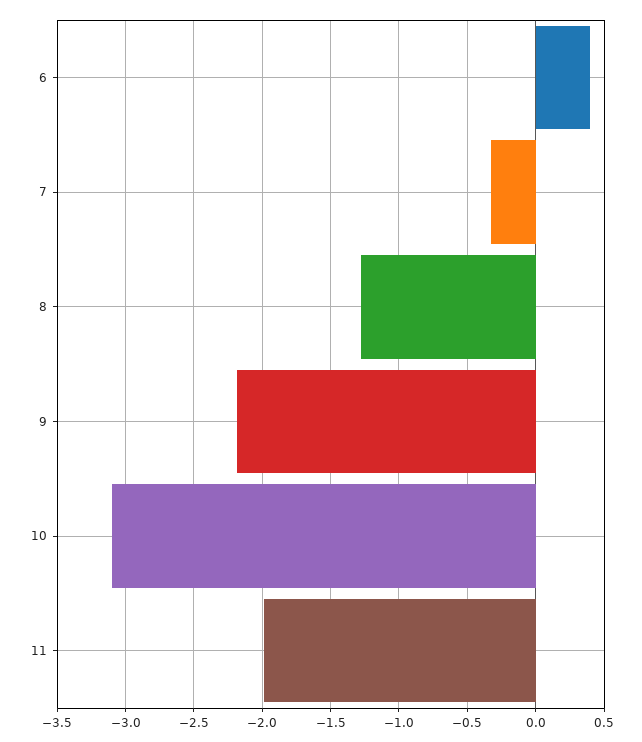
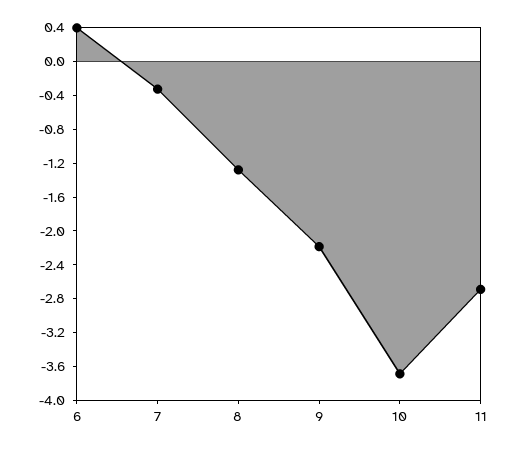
10: -3.1 -> -3.7
11: -2 -> -2.7

